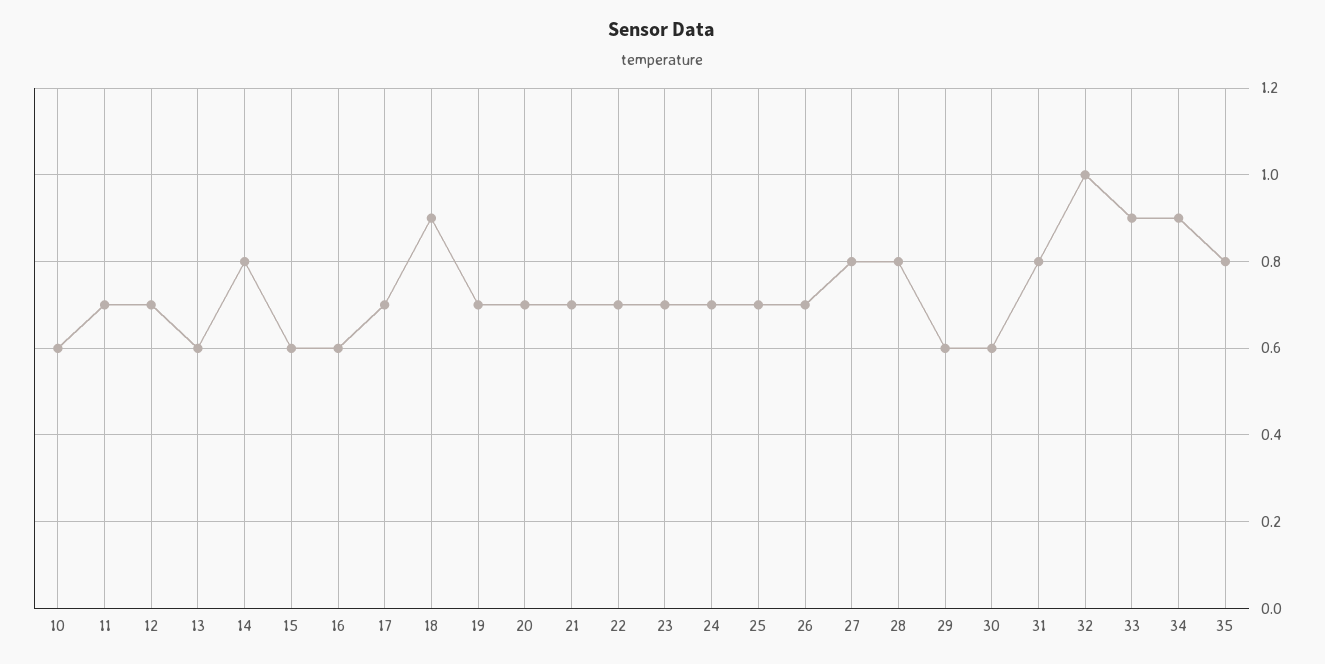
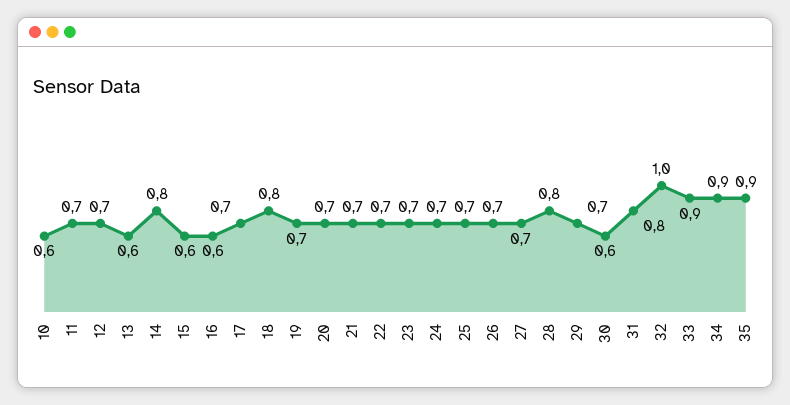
18: 0.9 -> 0.8
27: 0.8 -> 0.7
29: 0.6 -> 0.7
35: 0.8 -> 0.9

